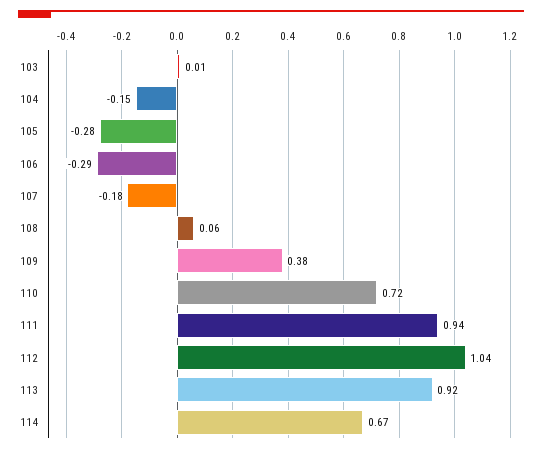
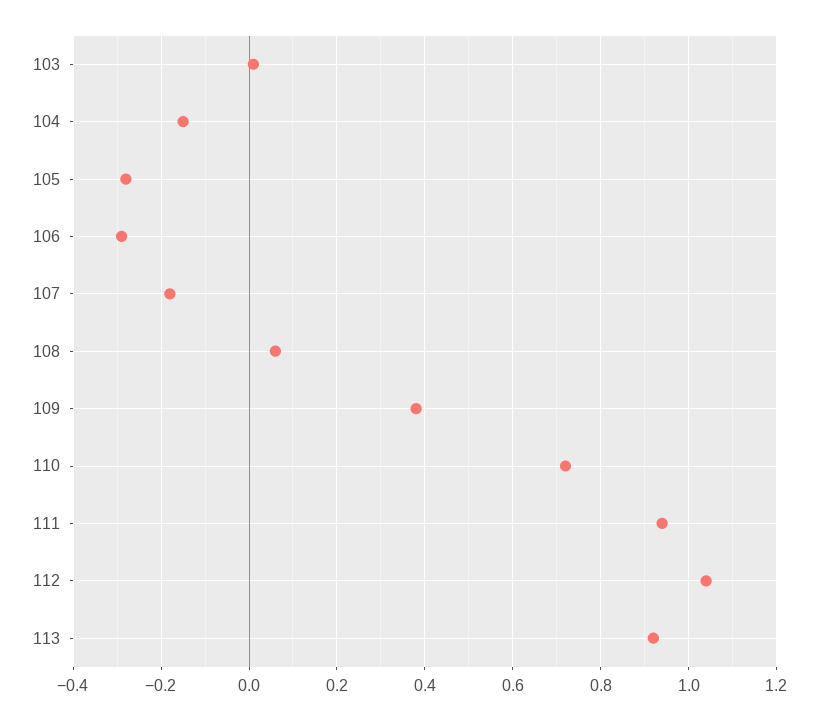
114: 0.67 -> none

